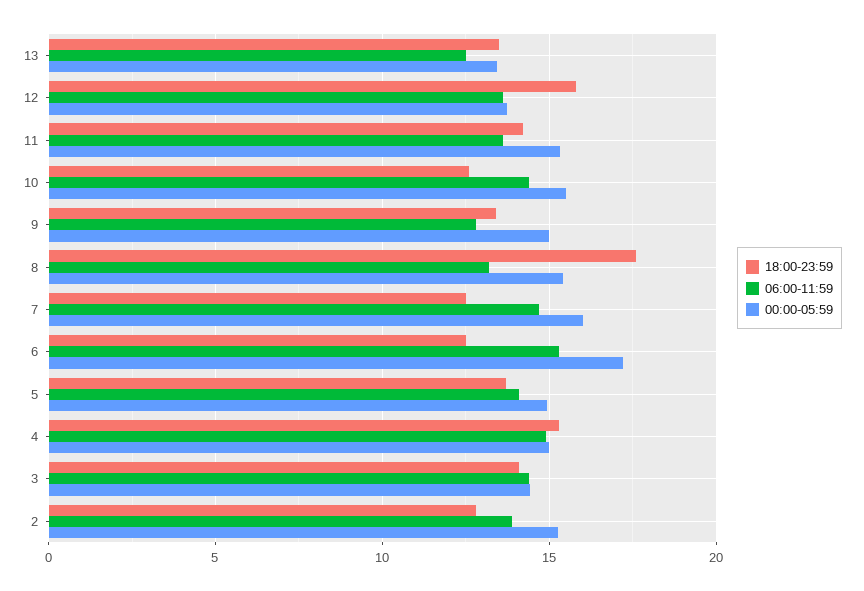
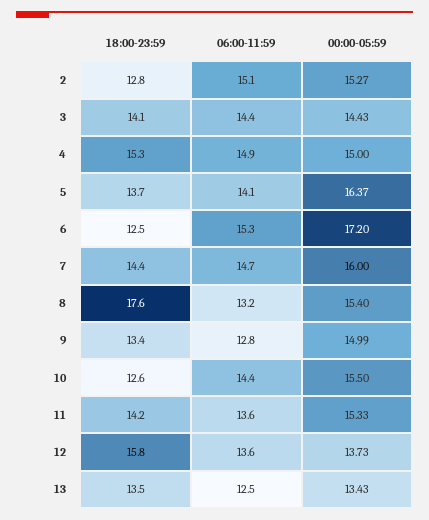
18:00-23:59, 7: 12.5 -> 14.4
00:00-05:59, 5: 15 -> 16.37
06:00-11:59, 2: 14 -> 15.1

